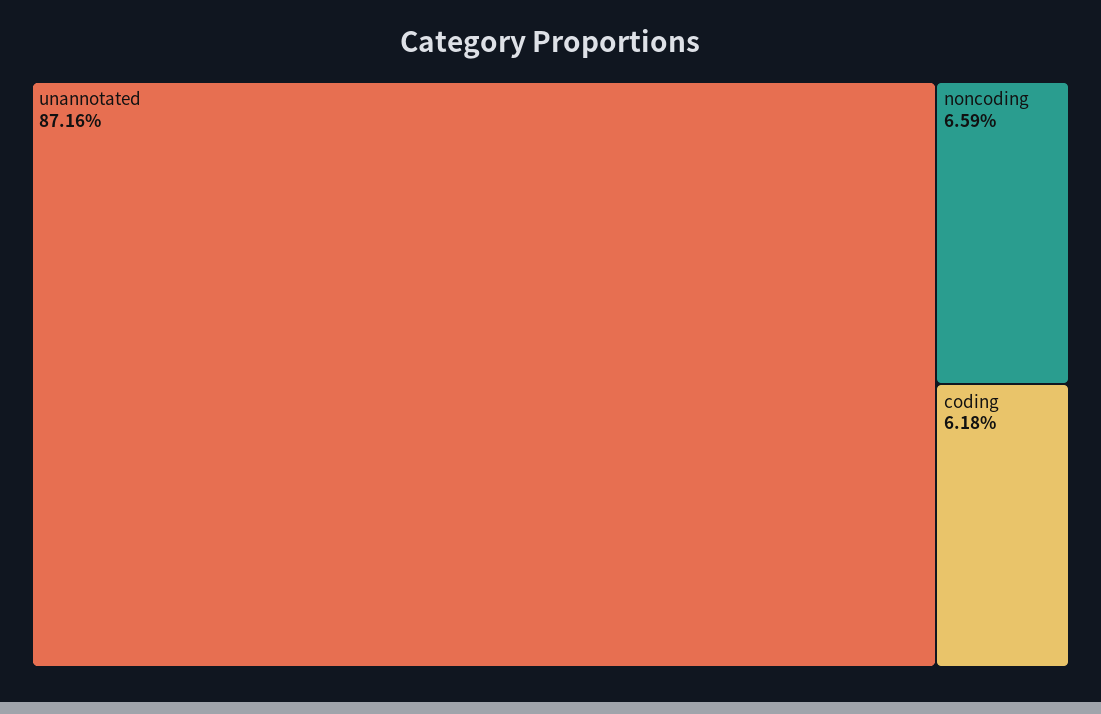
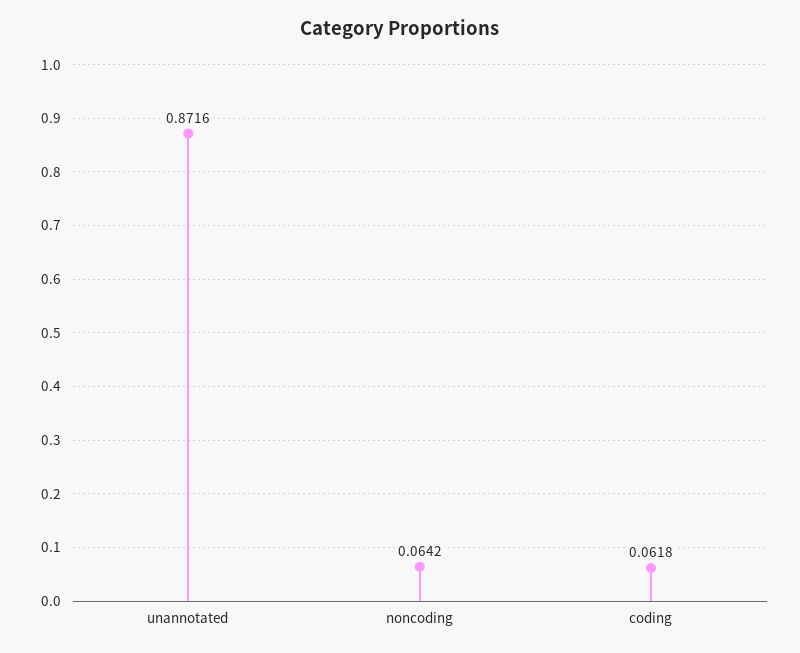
noncoding: 0.0659 -> 0.0642

